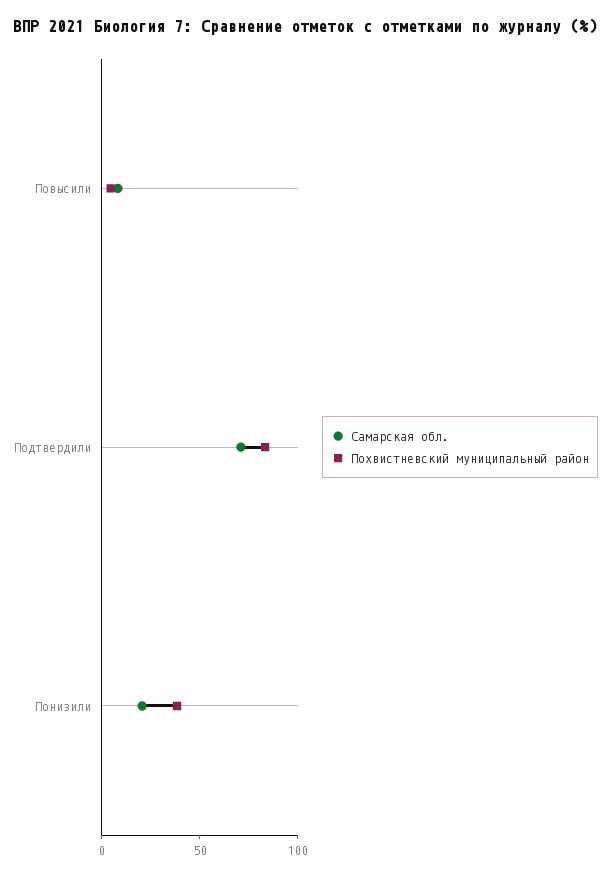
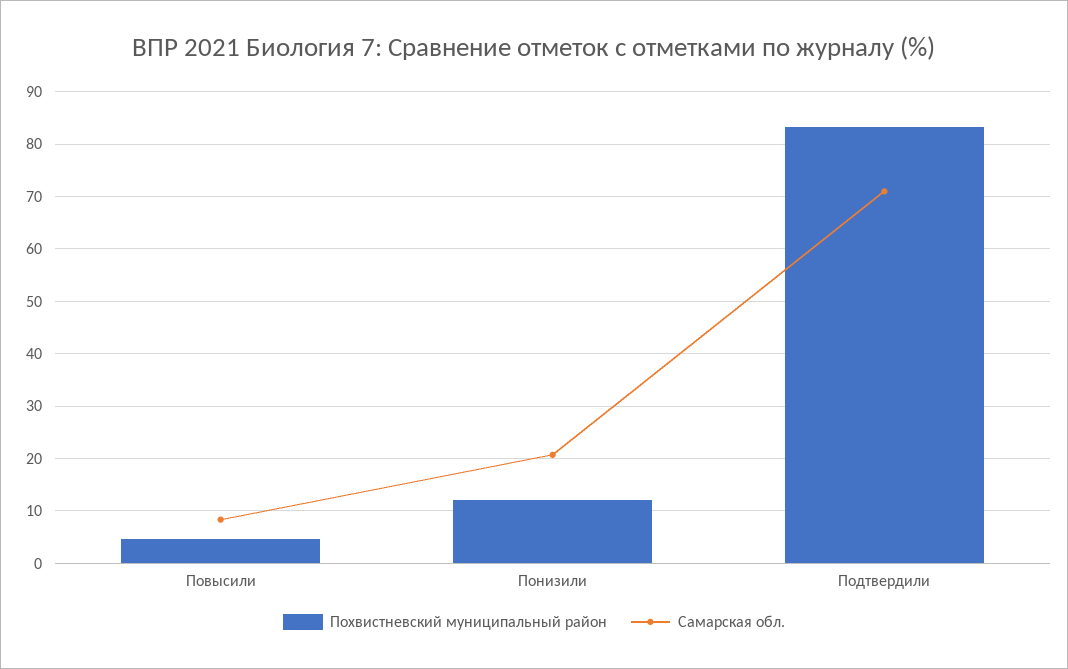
Похвистневский муниципальный район, Понизили: 40 -> 12

